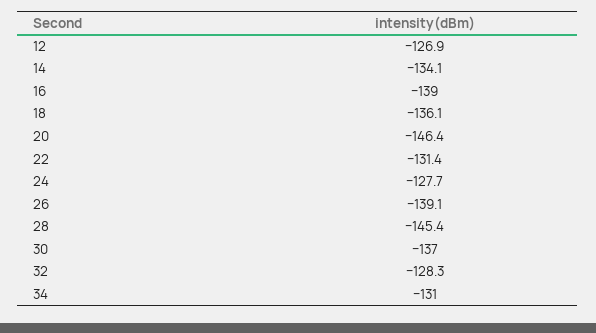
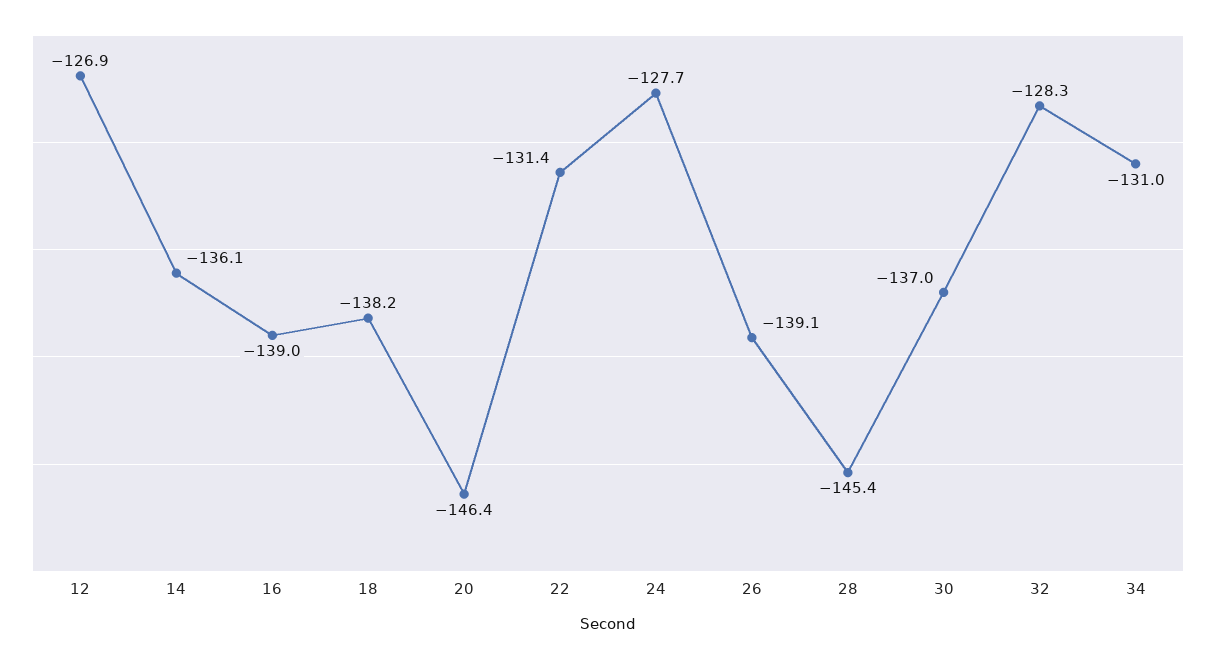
14: -134.1 -> -136.1
18: -136.1 -> -138.2

